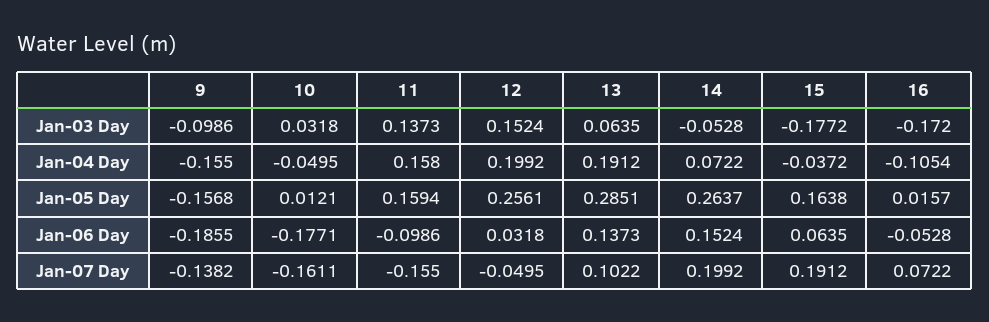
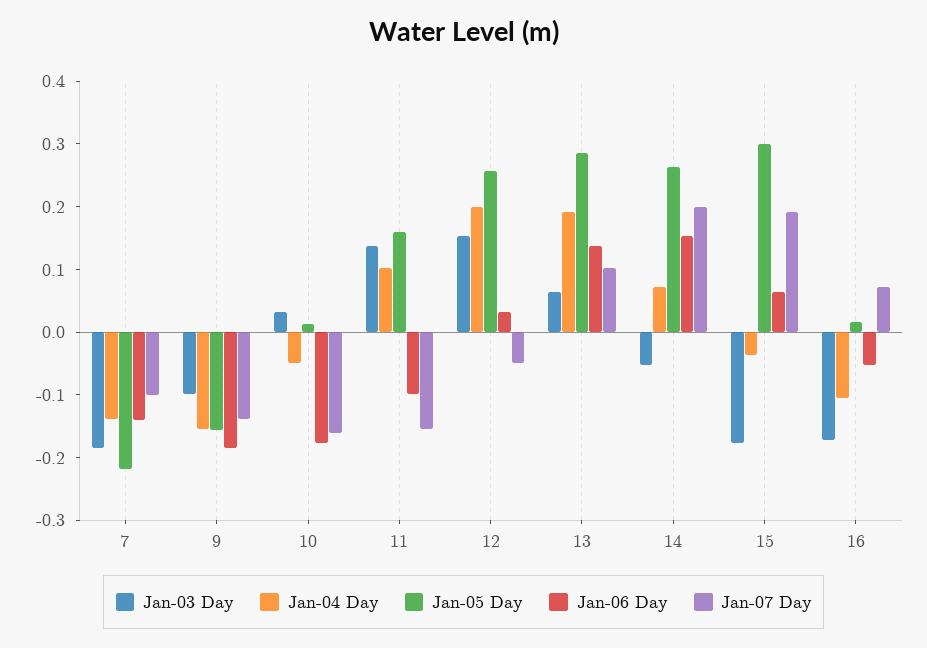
Jan-04 Day, 11: 0.158 -> 0.1
Jan-05 Day, 15: 0.1638 -> 0.3
Jan-03 Day, 7: none -> -0.18
Jan-04 Day, 7: none -> -0.14
Jan-05 Day, 7: none -> -0.22
Jan-06 Day, 7: none -> -0.14
Jan-07 Day, 7: none -> -0.1

